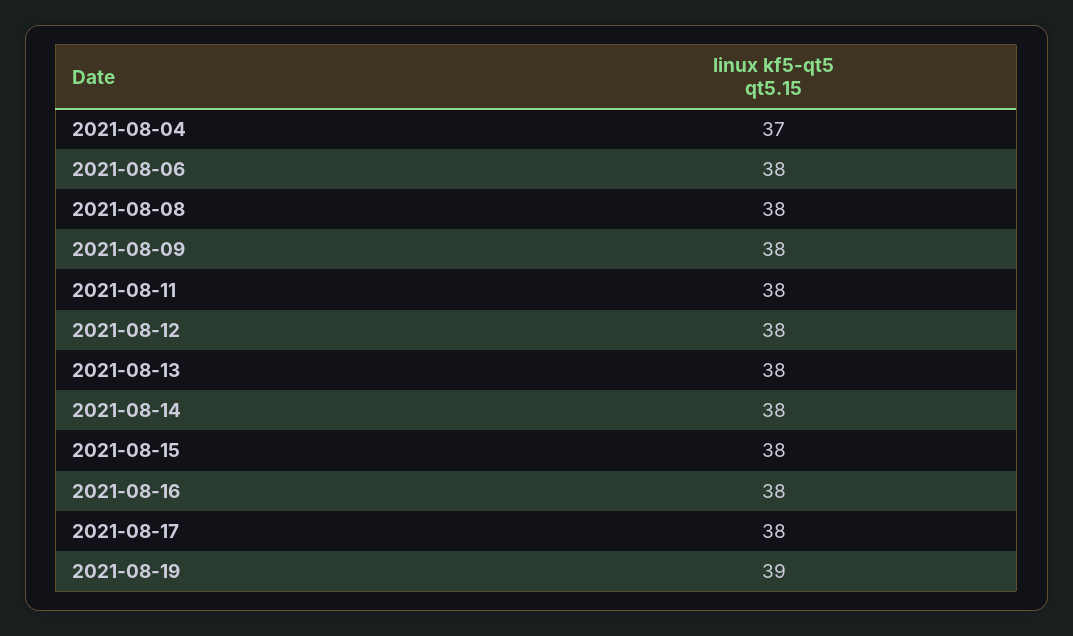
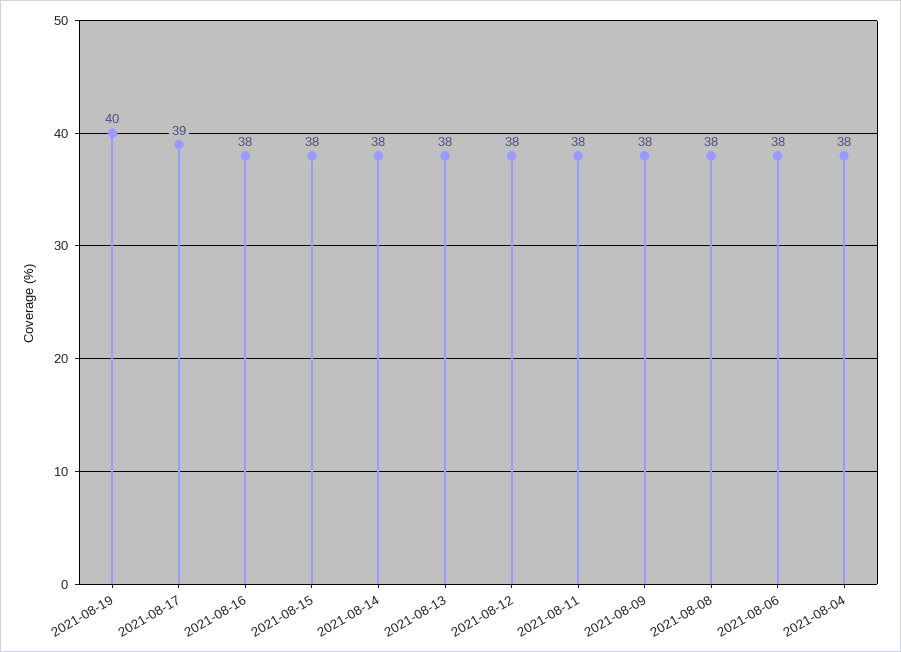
2021-08-04: 37 -> 38
2021-08-17: 38 -> 39
2021-08-19: 39 -> 40

